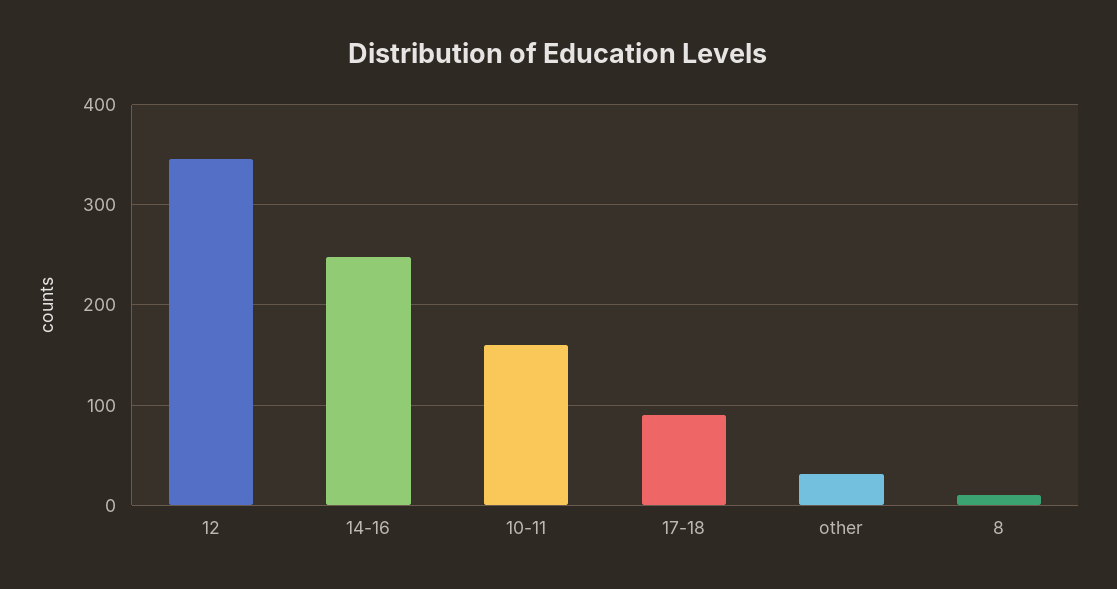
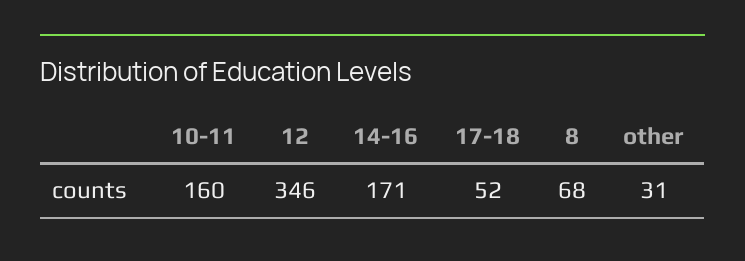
14-16: 250 -> 171
17-18: 90 -> 52
8: 10 -> 68

